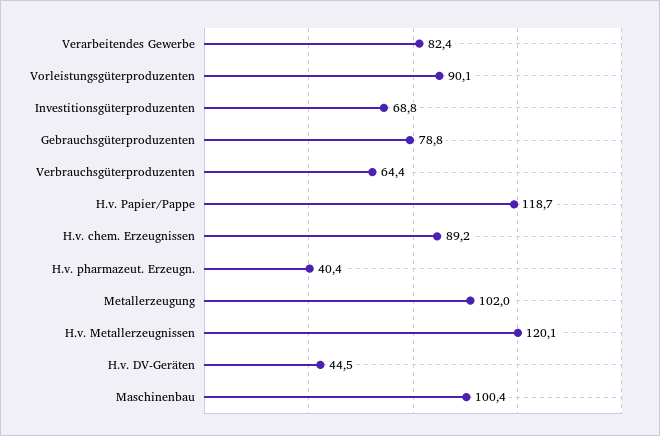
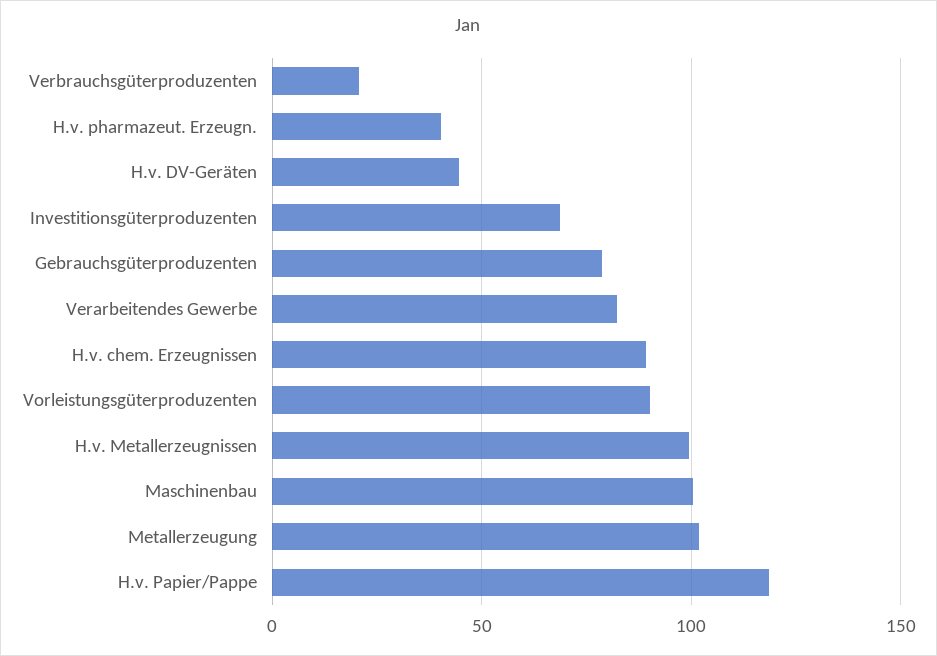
Verbrauchsgüterproduzenten: 64.4 -> 20
H.v. Metallerzeugnissen: 120.1 -> 100

